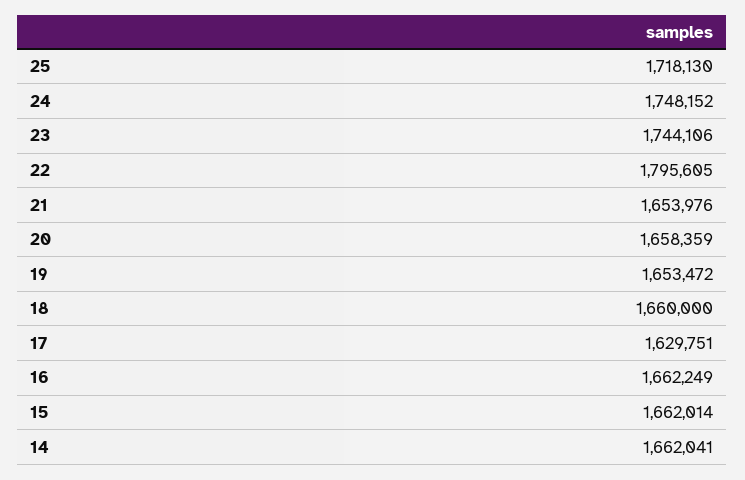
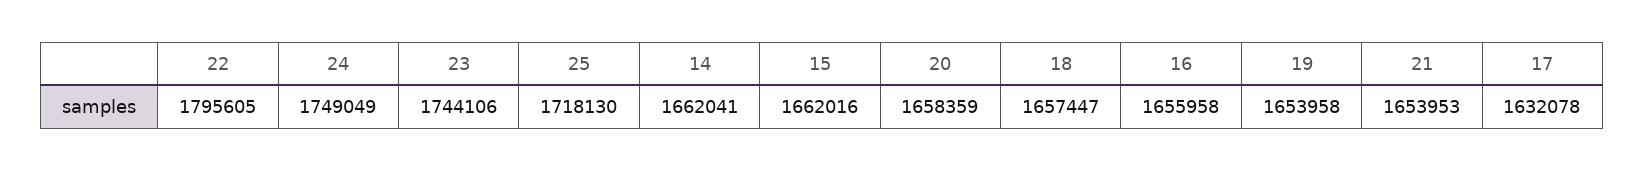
24: 1748152 -> 1749049
21: 1653976 -> 1653953
19: 1653472 -> 1653958
18: 1660000 -> 1657447
17: 1629751 -> 1632078
16: 1662249 -> 1655958
15: 1662014 -> 1662016

